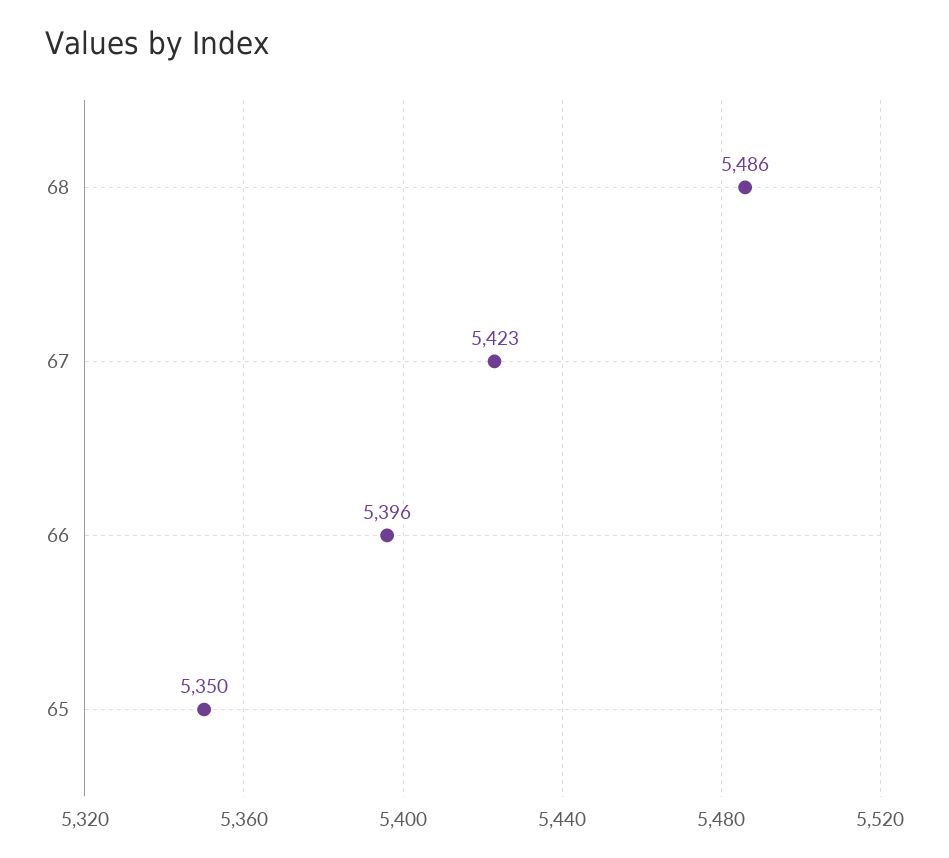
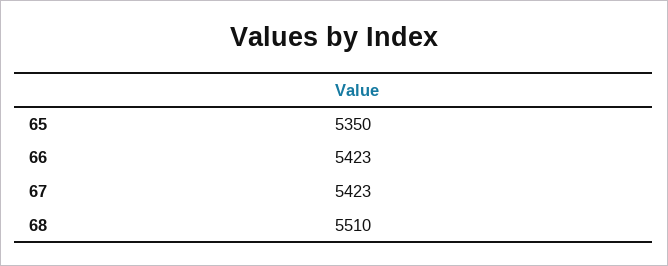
68: 5486 -> 5510
66: 5396 -> 5423

